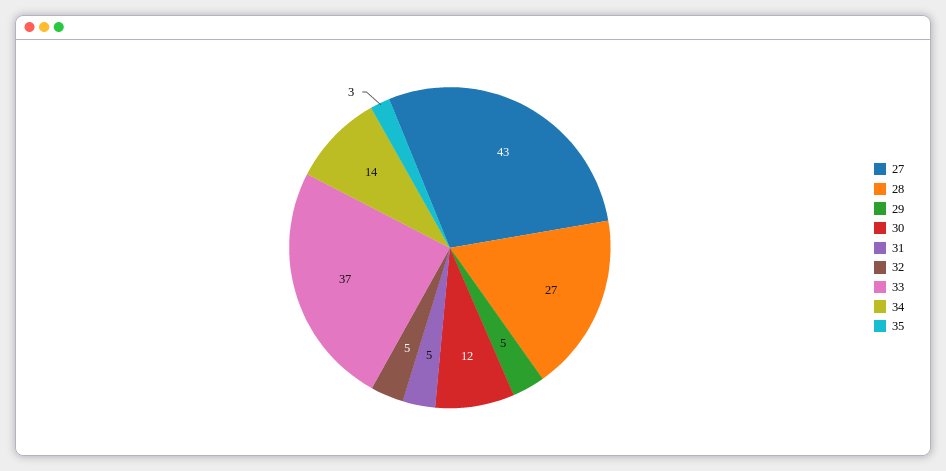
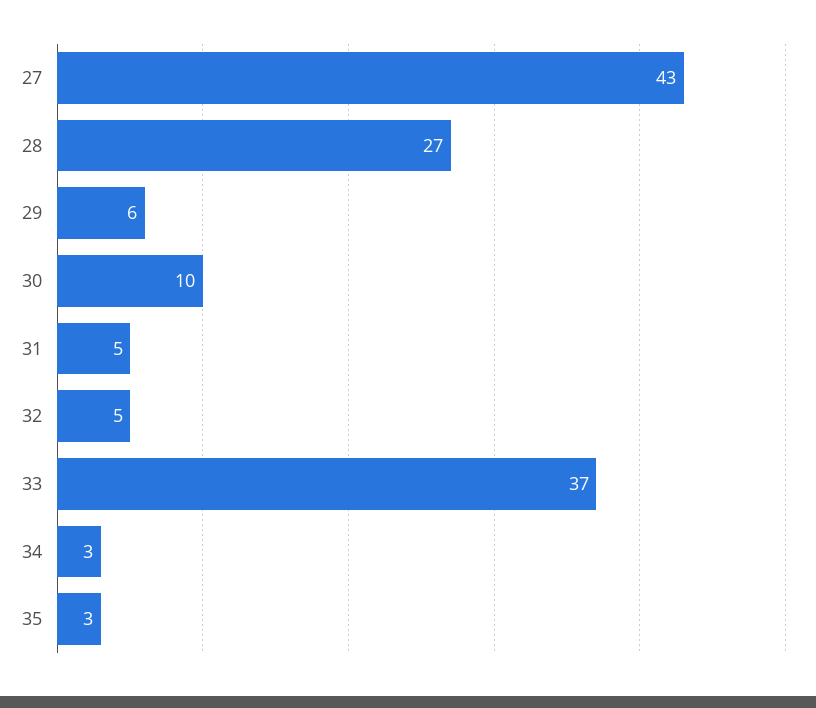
29: 5 -> 6
30: 12 -> 10
34: 14 -> 3

